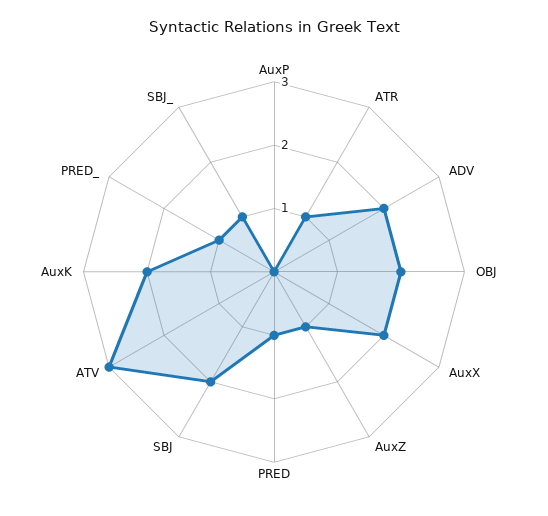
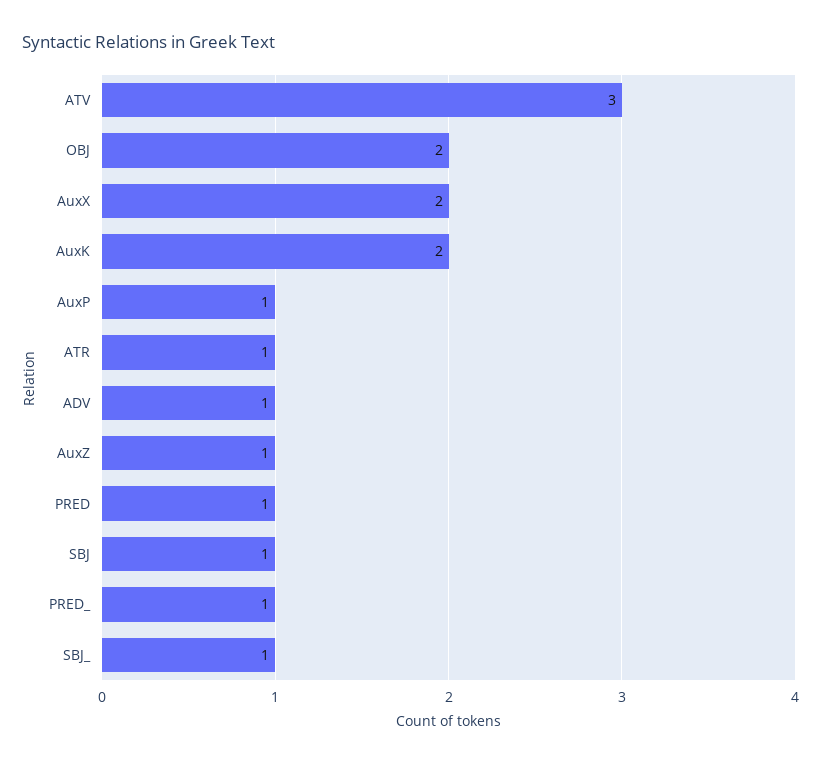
AuxP: 0 -> 1
ADV: 2 -> 1
SBJ: 2 -> 1

